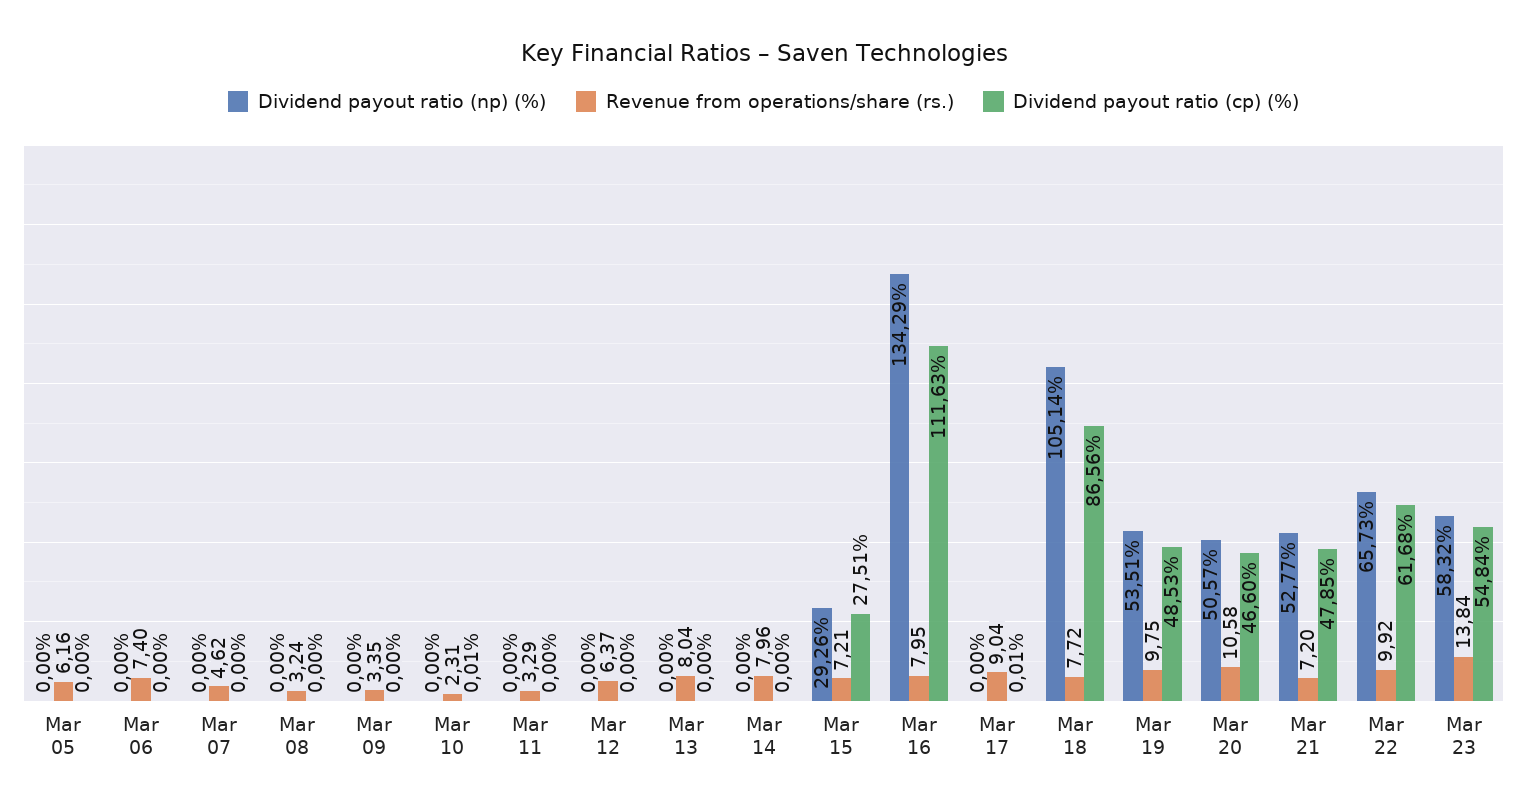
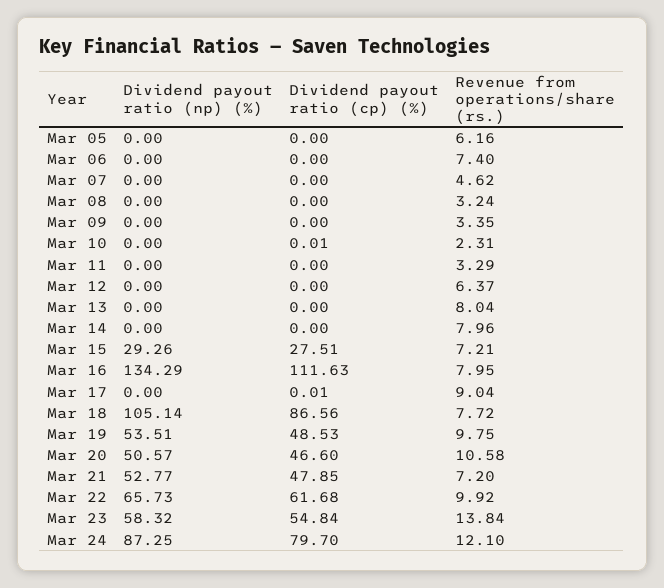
Dividend payout ratio (np) (%), Mar 24: none -> 87.25
Dividend payout ratio (cp) (%), Mar 24: none -> 79.7
Revenue from operations/share (rs.), Mar 24: none -> 12.1

